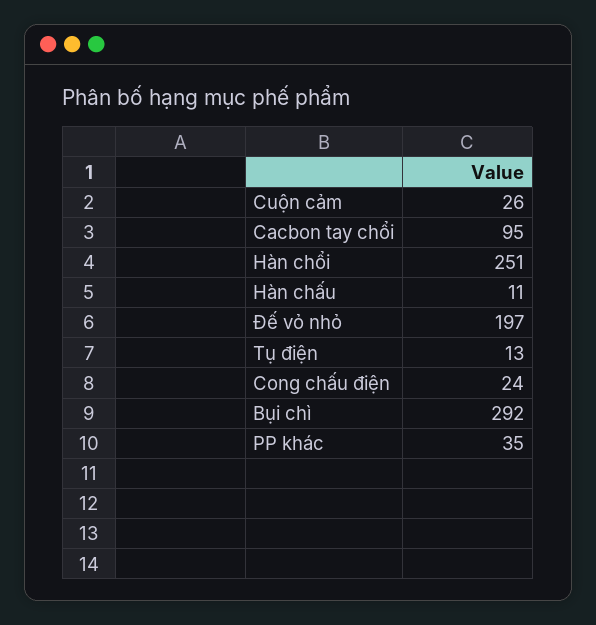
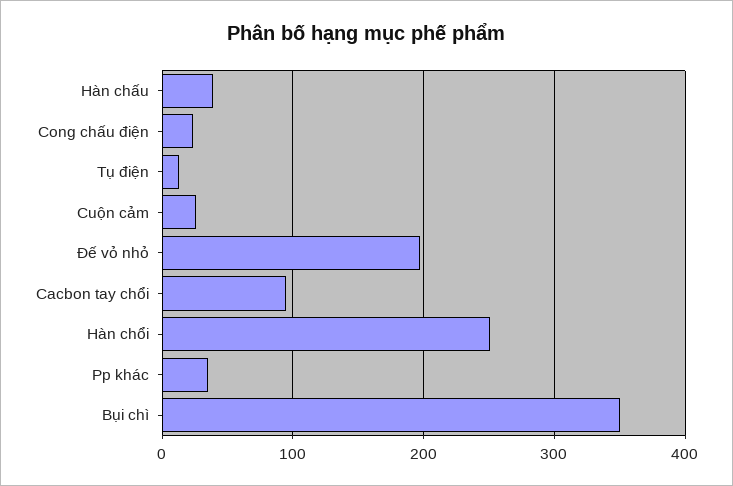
Hàn chấu: 11 -> 40
Bụi chì: 292 -> 350

